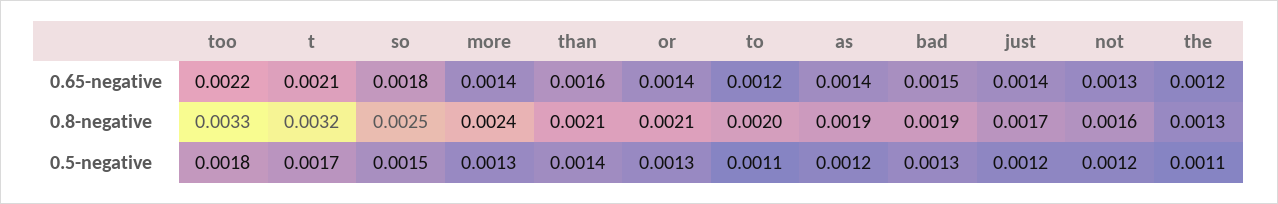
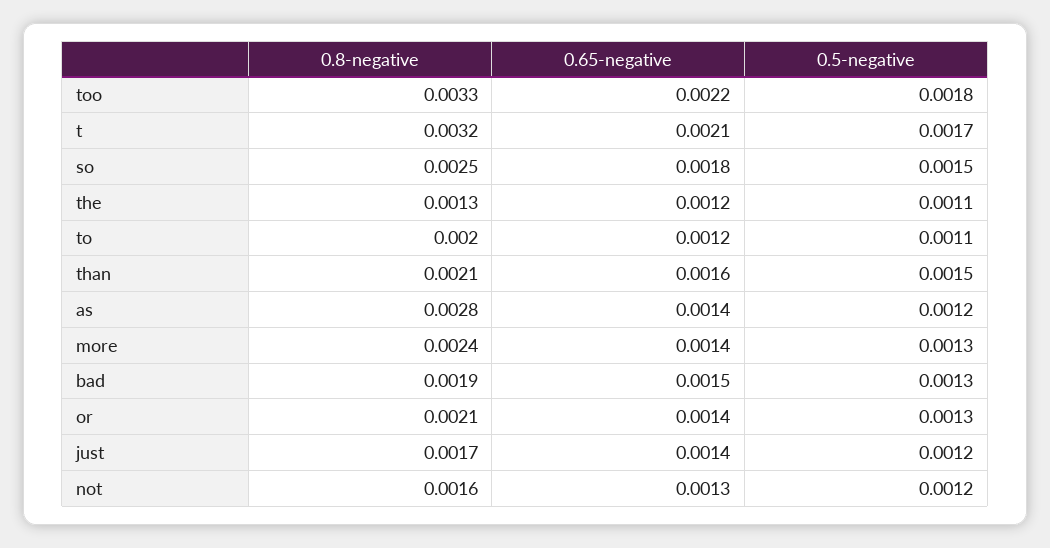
as, 0.8-negative: 0.0019 -> 0.0028
than, 0.5-negative: 0.0014 -> 0.0015

